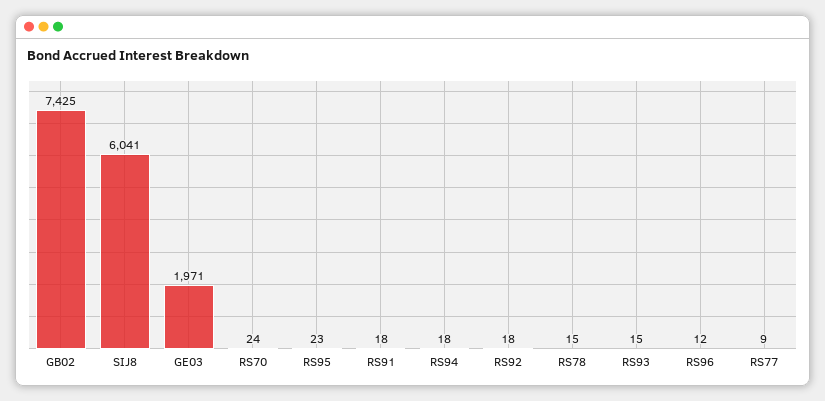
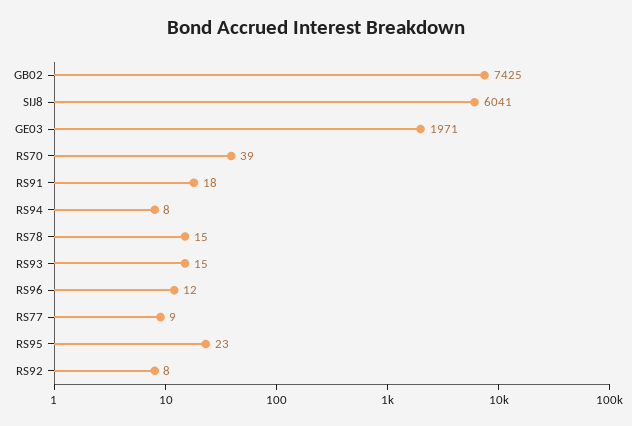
RS70: 24 -> 39
RS94: 18 -> 8
RS92: 18 -> 8

